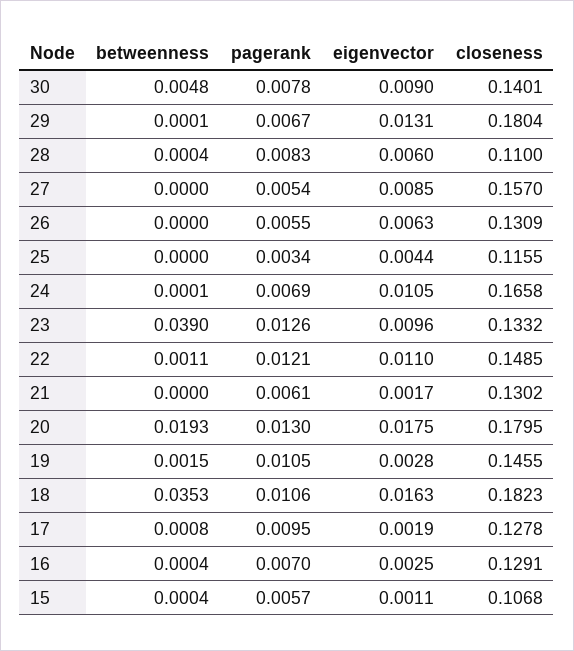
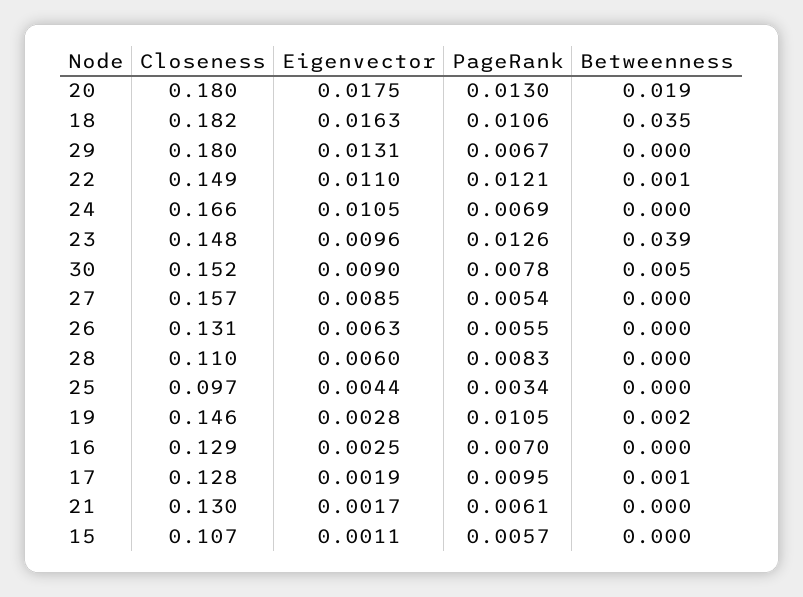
closeness, 30: 0.1401 -> 0.152
closeness, 25: 0.1155 -> 0.097
closeness, 23: 0.1332 -> 0.148

